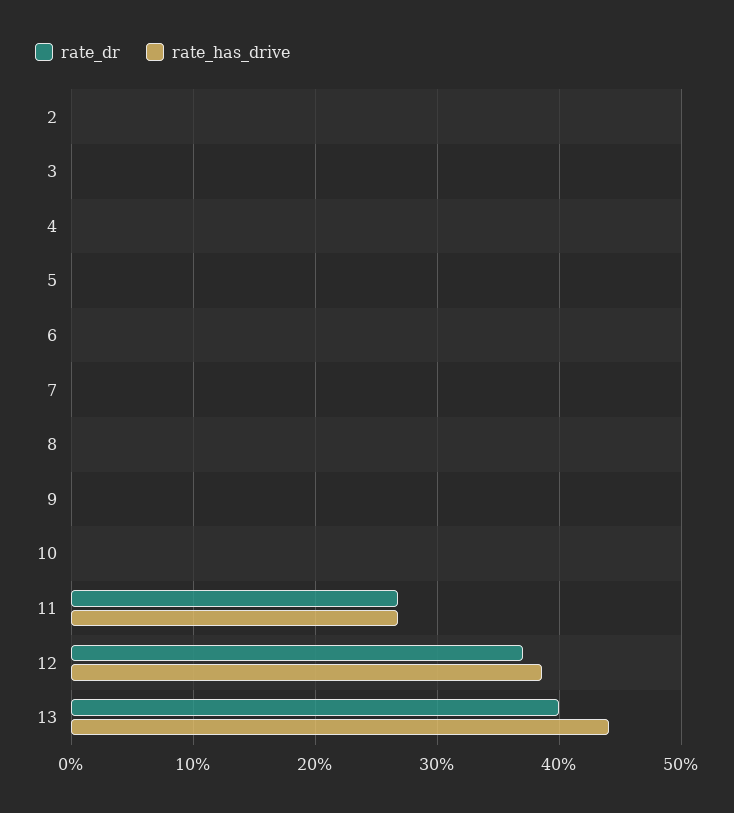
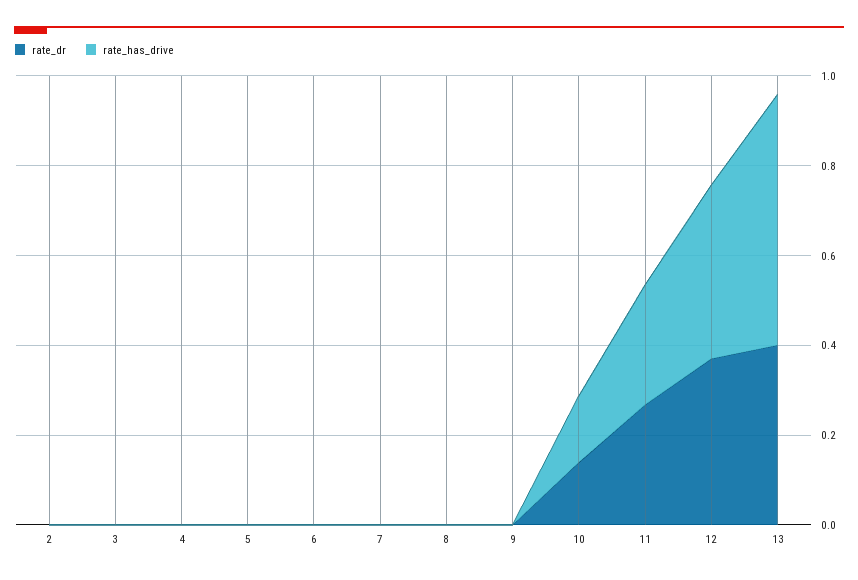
rate_dr, 10: 0 -> 0.15
rate_has_drive, 10: 0 -> 0.15
rate_has_drive, 13: 0.44 -> 0.55

